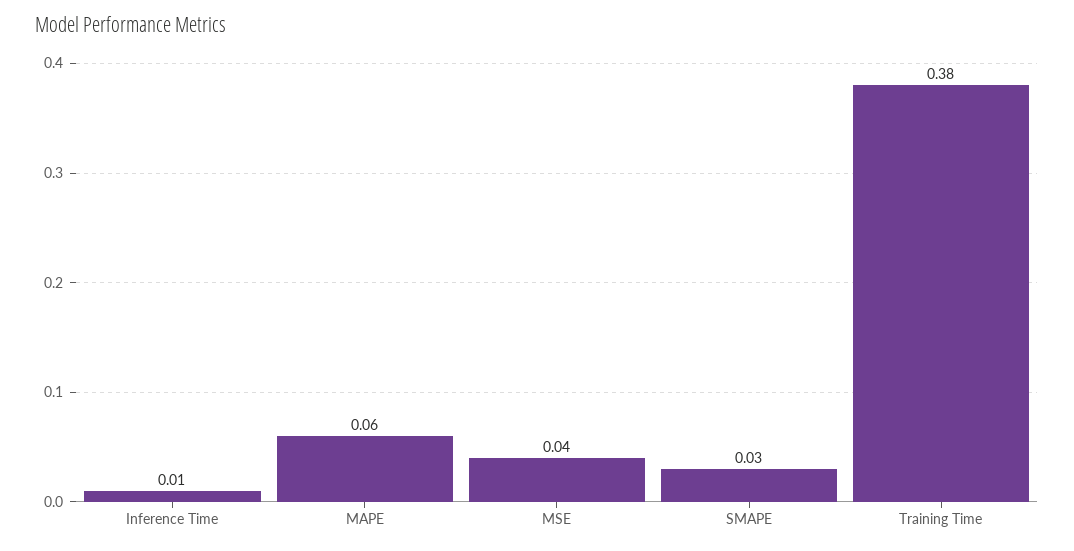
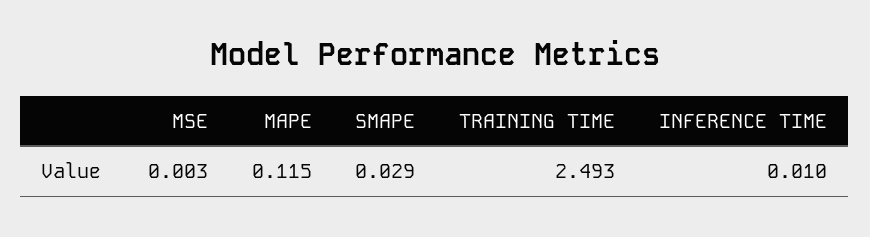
MAPE: 0.06 -> 0.115
MSE: 0.04 -> 0.003
Training Time: 0.38 -> 2.493

